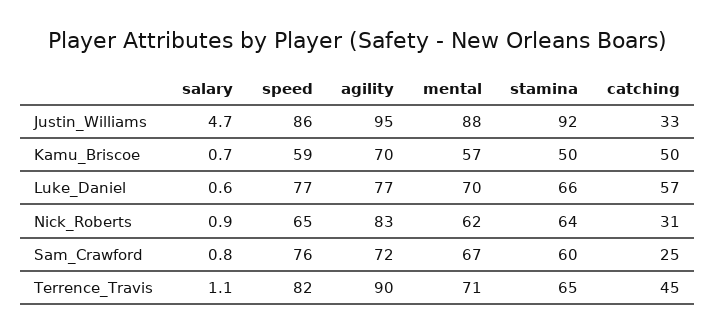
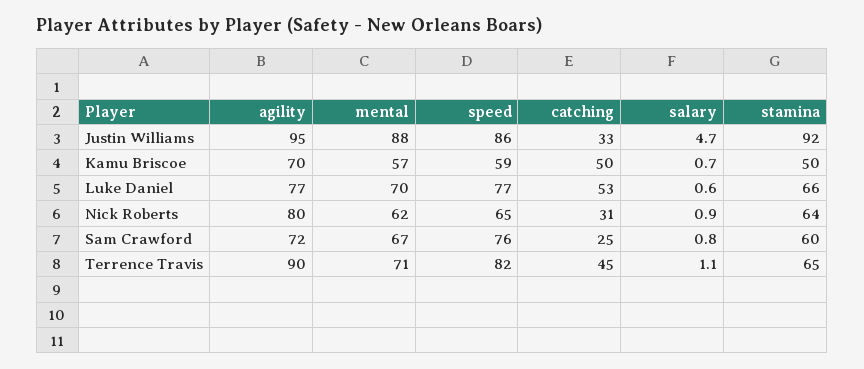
catching, Luke_Daniel: 57 -> 53
agility, Nick_Roberts: 83 -> 80

